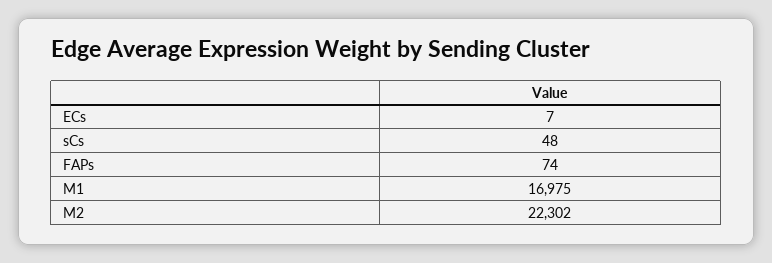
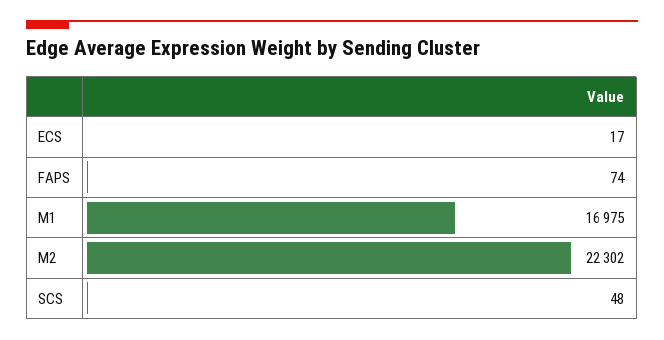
ECs: 7 -> 17

